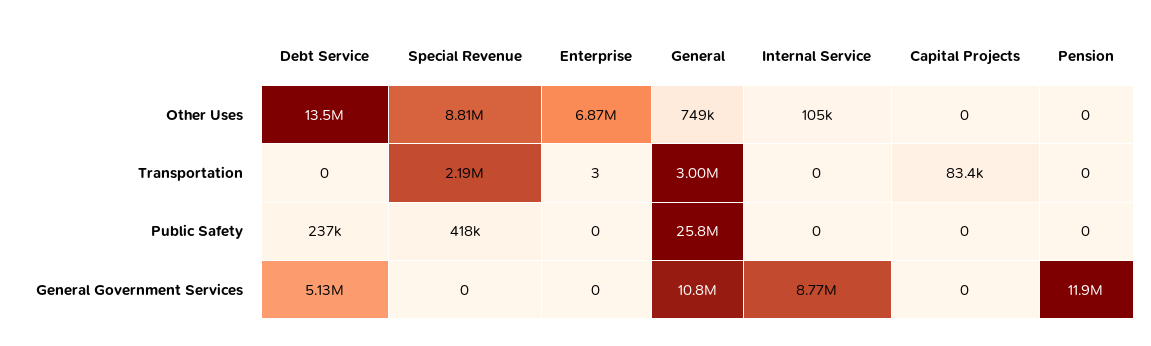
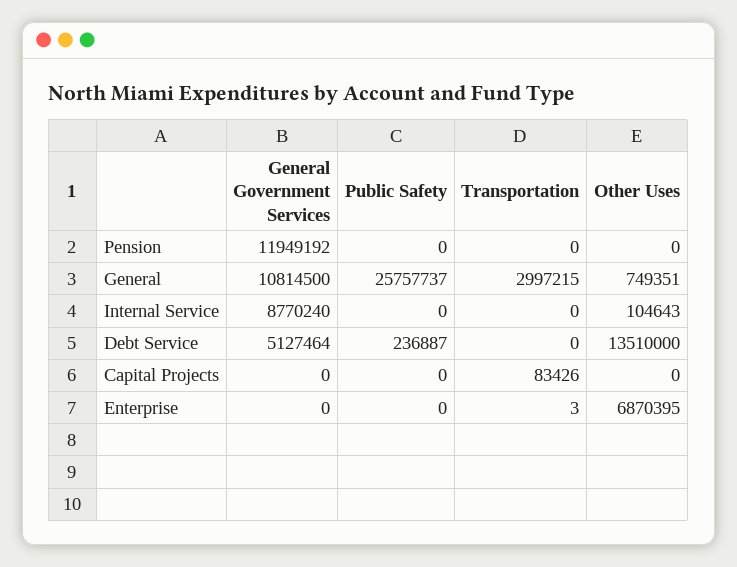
Special Revenue, Other Uses: 8810000 -> none
Special Revenue, Transportation: 2190000 -> none
Special Revenue, Public Safety: 418000 -> none
Special Revenue, General Government Services: 0 -> none

